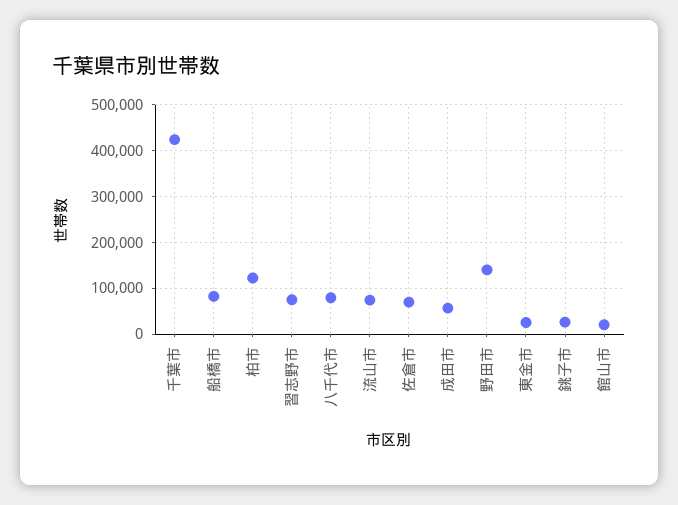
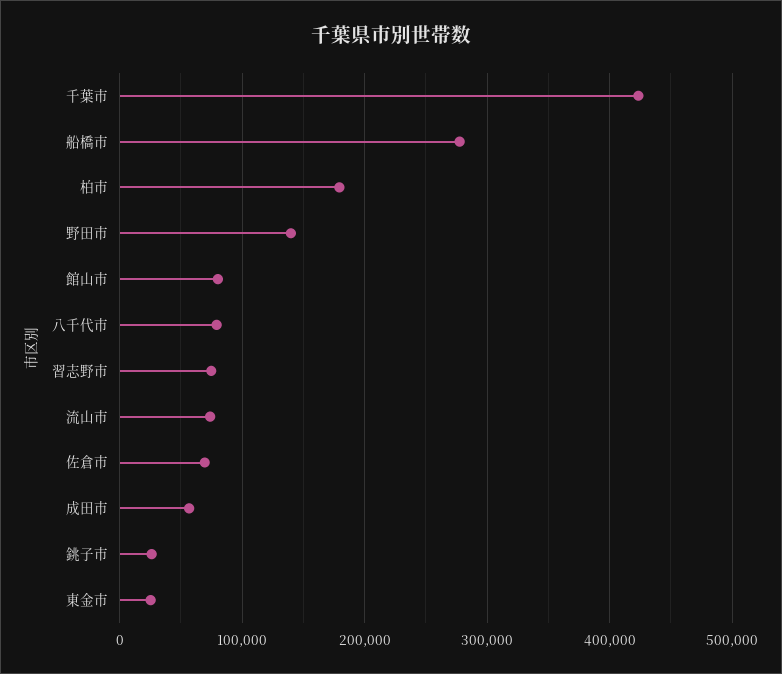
船橋市: 80000 -> 280000
柏市: 120000 -> 180000
館山市: 20000 -> 80000

